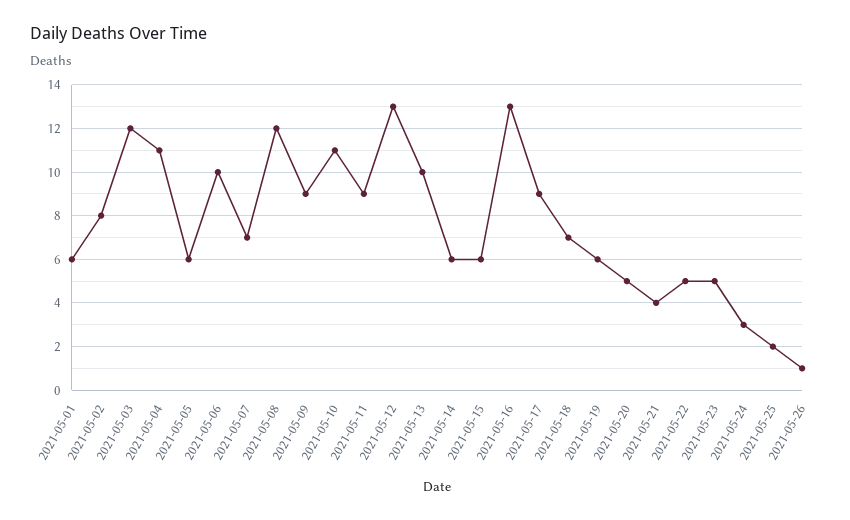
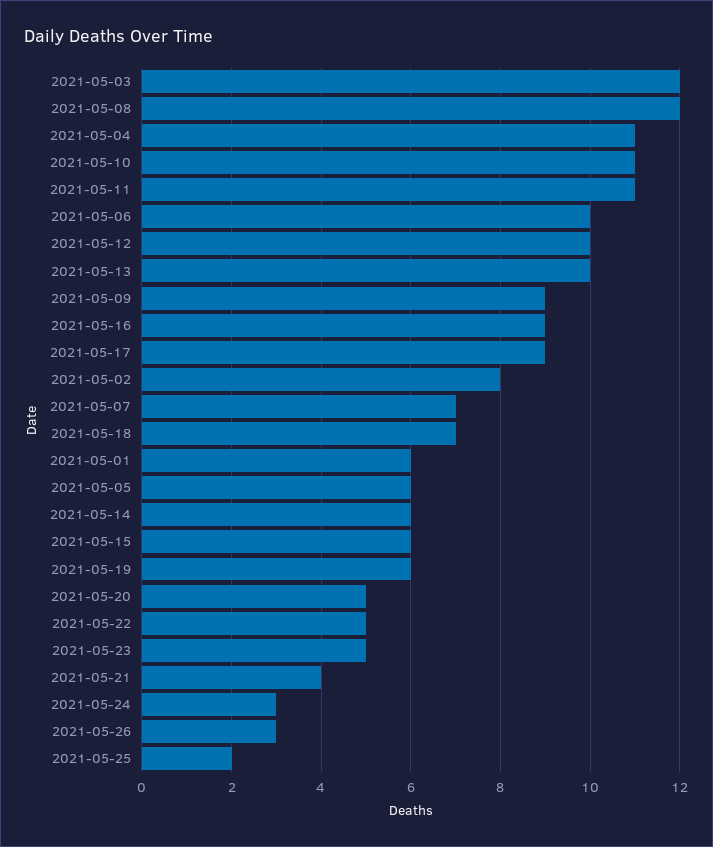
2021-05-11: 9 -> 11
2021-05-12: 13 -> 10
2021-05-16: 13 -> 9
2021-05-26: 1 -> 3

